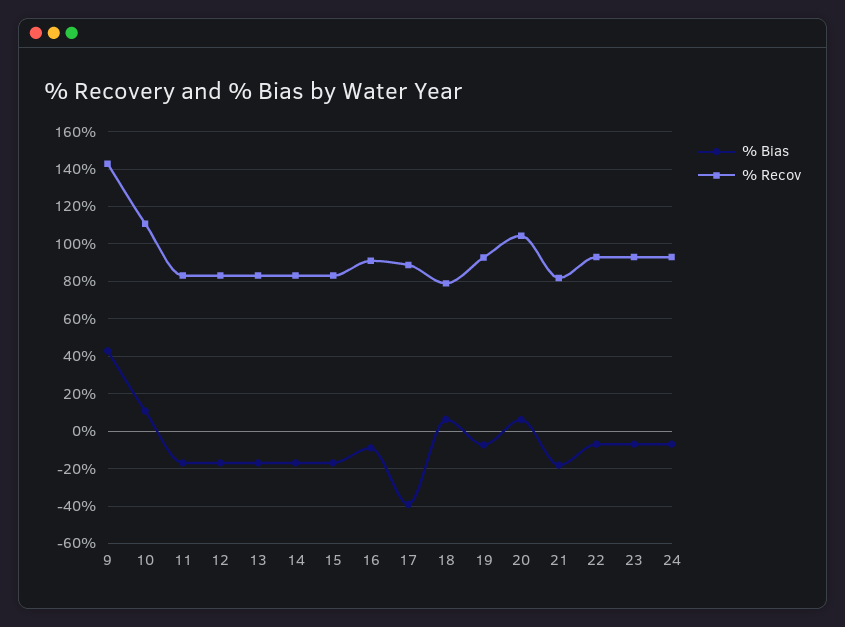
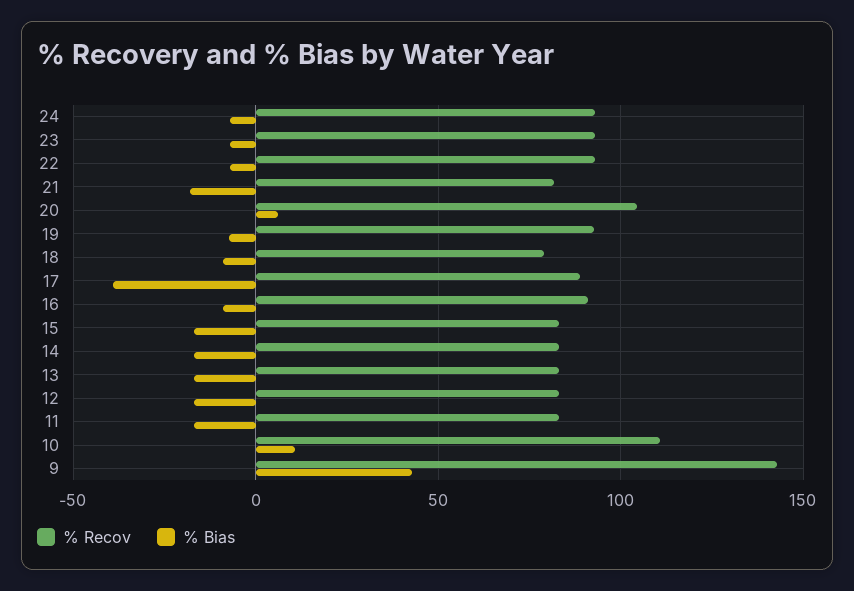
% Bias, 18: 5 -> -10

